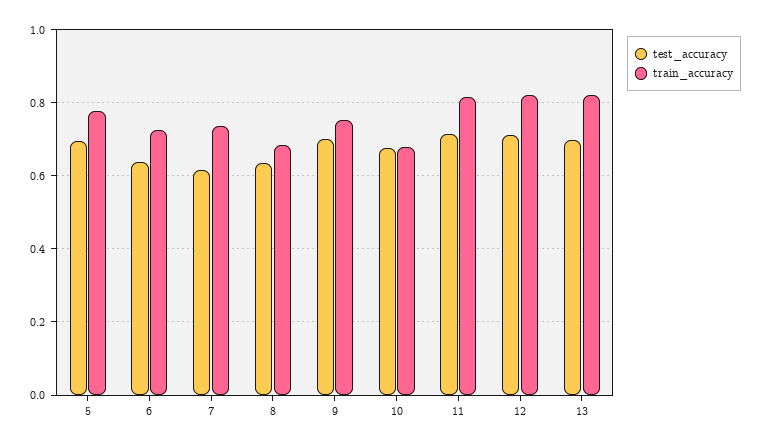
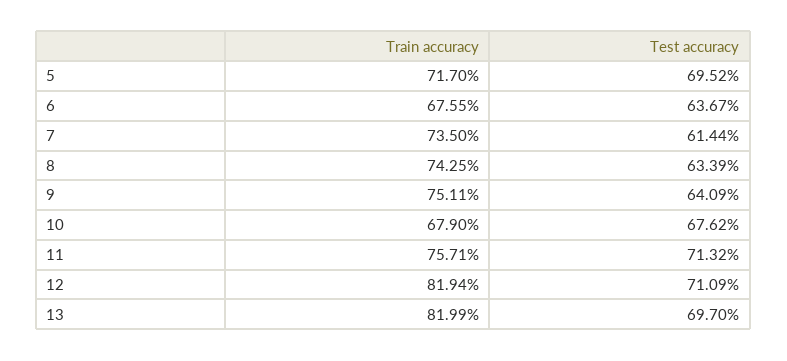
train_accuracy, 5: 0.78 -> 0.717
train_accuracy, 6: 0.72 -> 0.6755
train_accuracy, 8: 0.68 -> 0.7425
test_accuracy, 9: 0.7 -> 0.6409
train_accuracy, 11: 0.82 -> 0.7571

